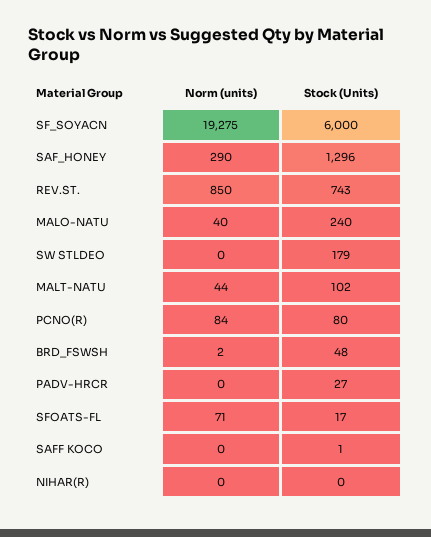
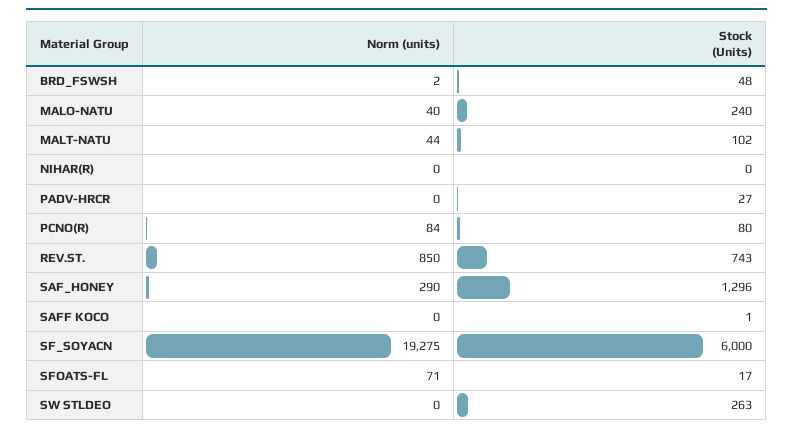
Stock (Units), SW STLDEO: 179 -> 263

